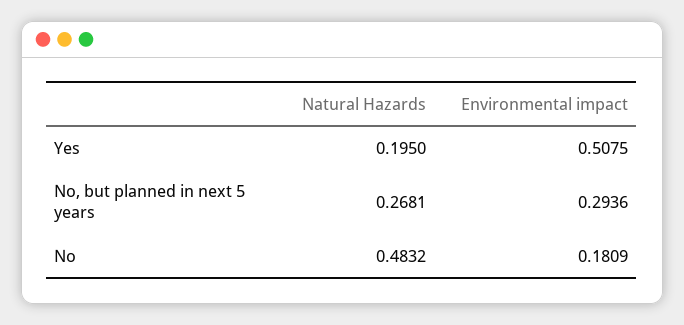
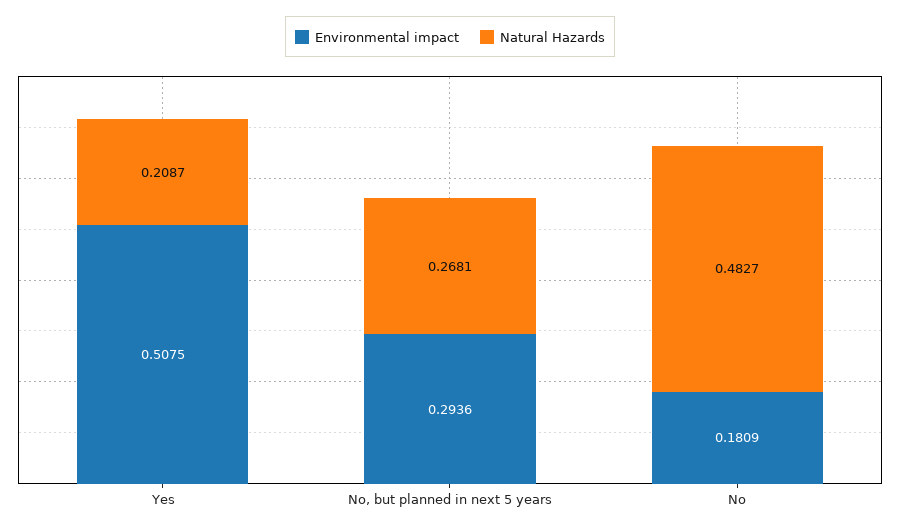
Natural Hazards, Yes: 0.195 -> 0.2087
Natural Hazards, No: 0.4832 -> 0.4827

